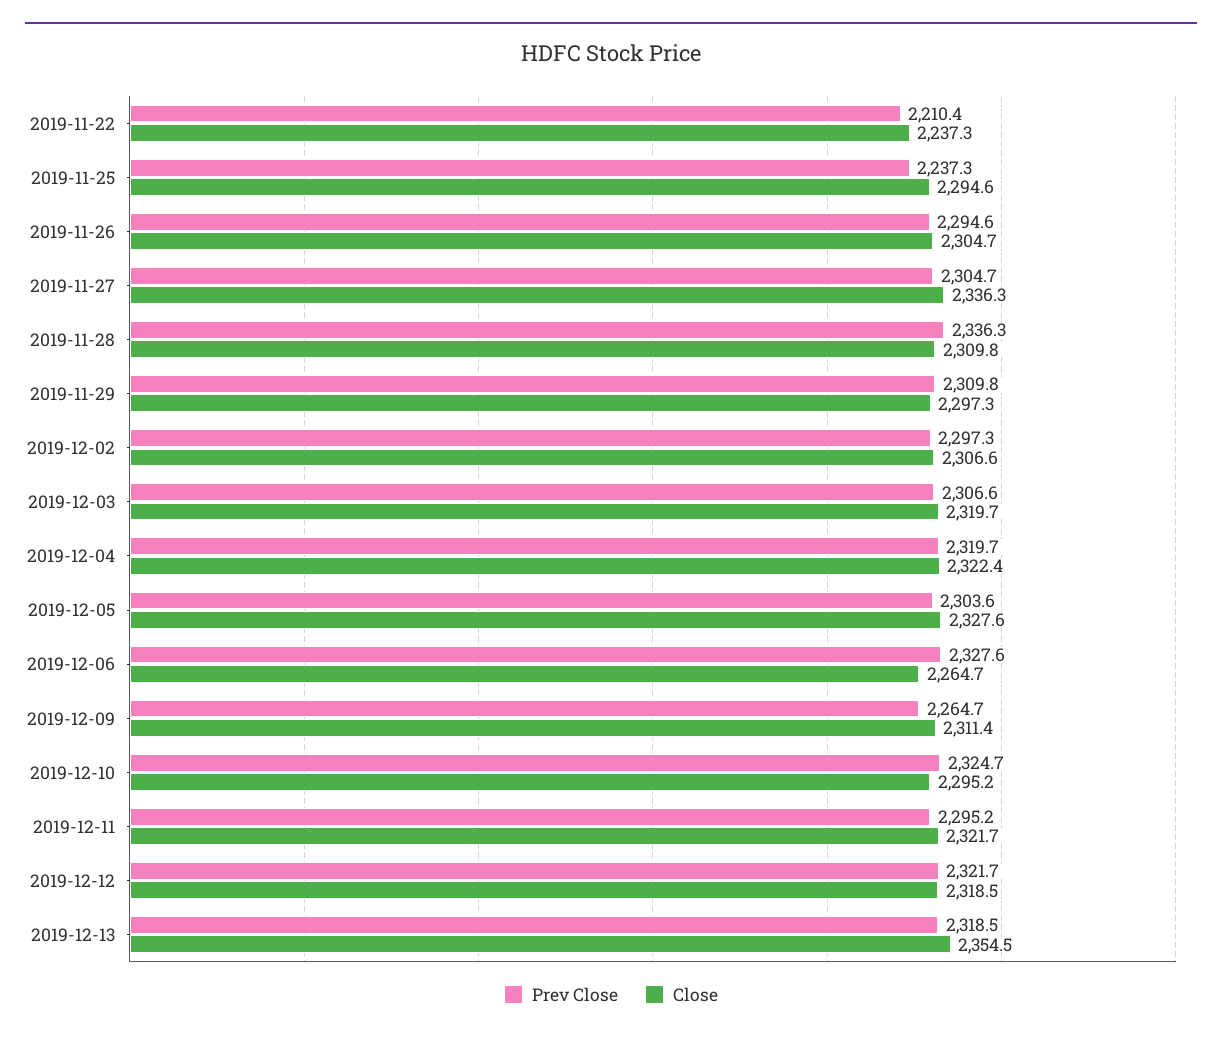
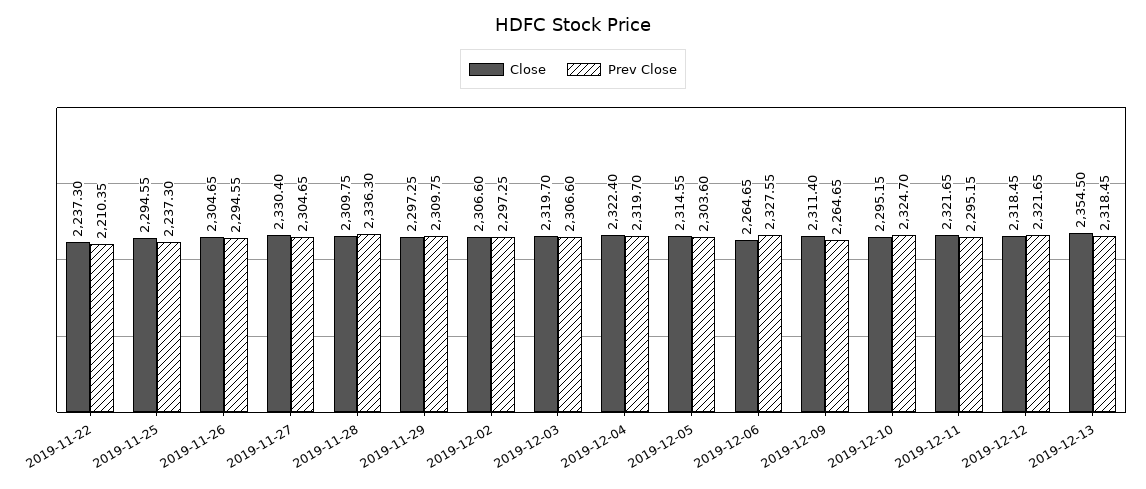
Close, 2019-11-27: 2336.3 -> 2330.4
Close, 2019-12-05: 2327.6 -> 2314.55

